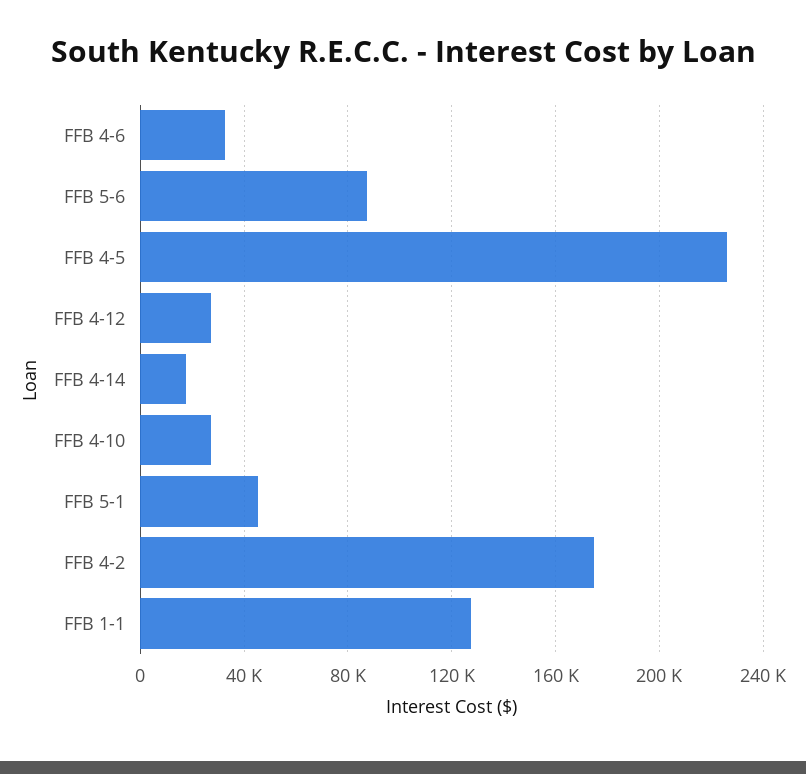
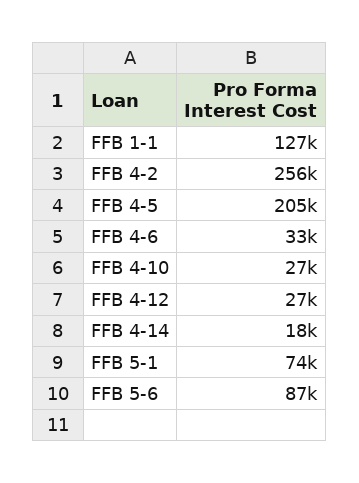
FFB 4-5: 225000 -> 205000
FFB 5-1: 45000 -> 74000
FFB 4-2: 175000 -> 256000

